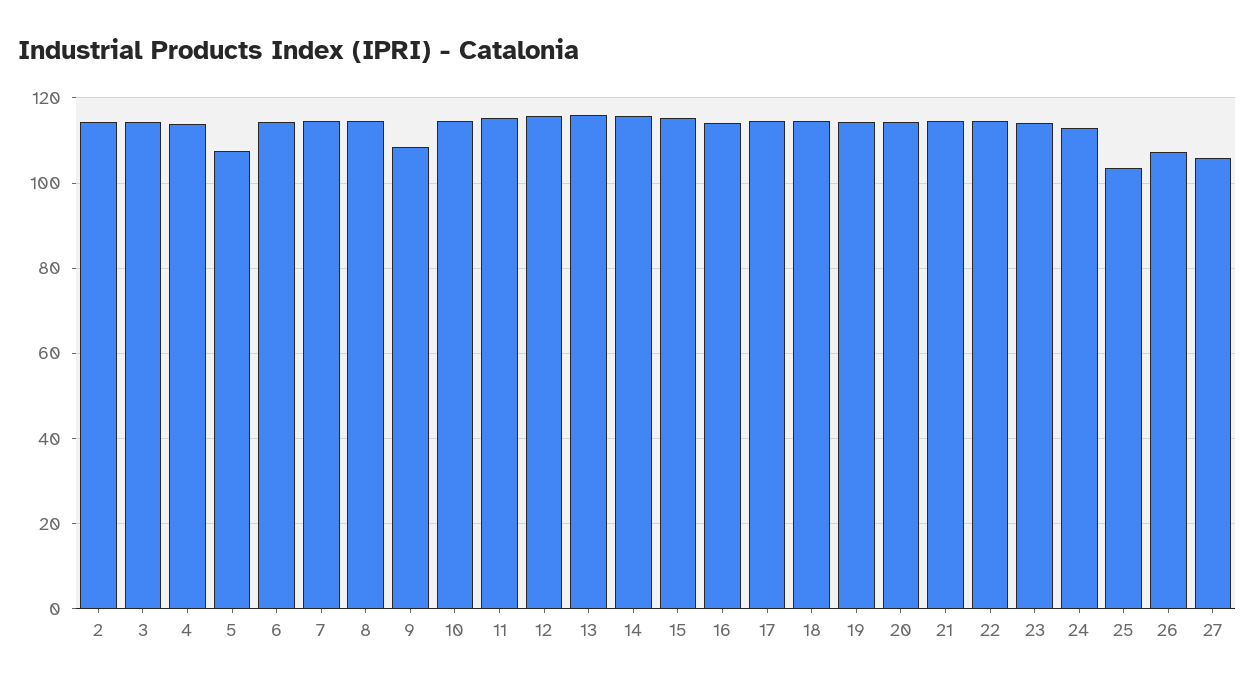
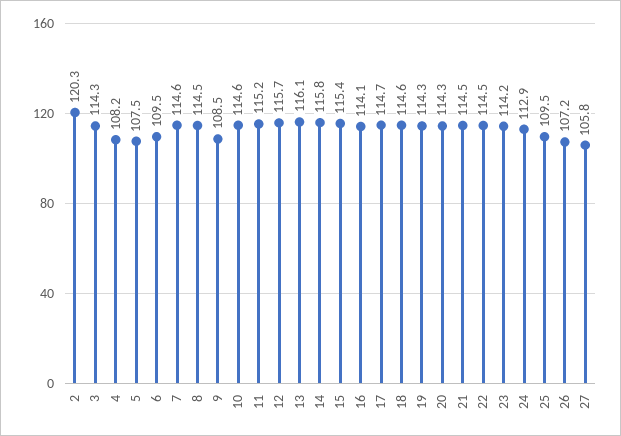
2: 114 -> 120.3
4: 114 -> 108.2
6: 114 -> 109.5
25: 104 -> 109.5

